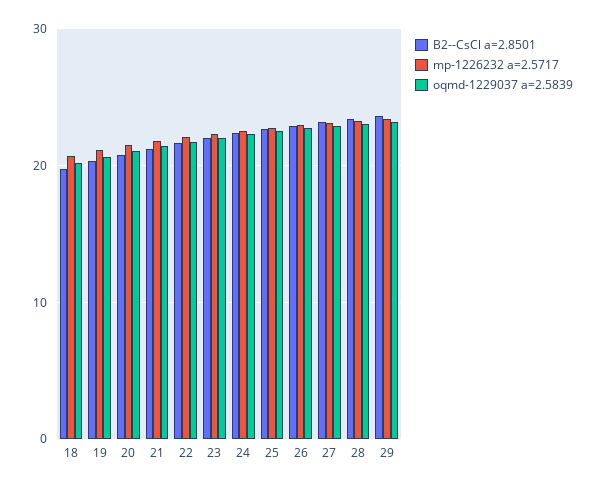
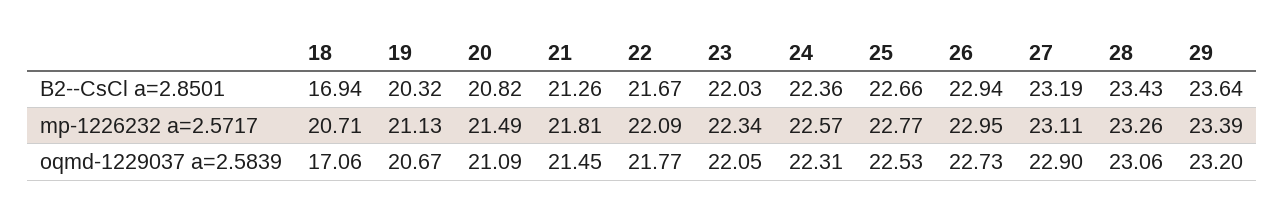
B2--CsCl a=2.8501, 18: 20 -> 16.94
oqmd-1229037 a=2.5839, 18: 20 -> 17.06

